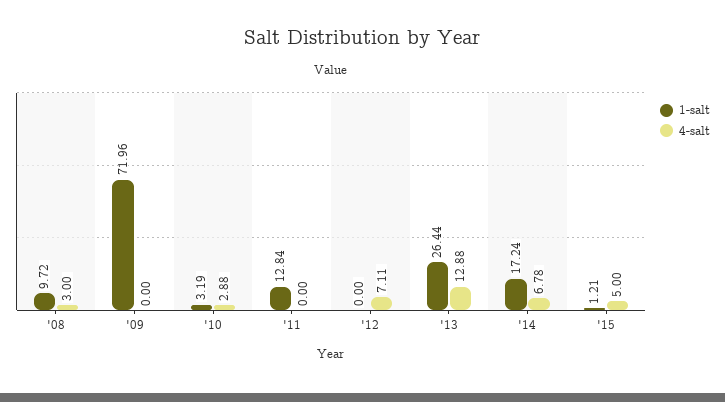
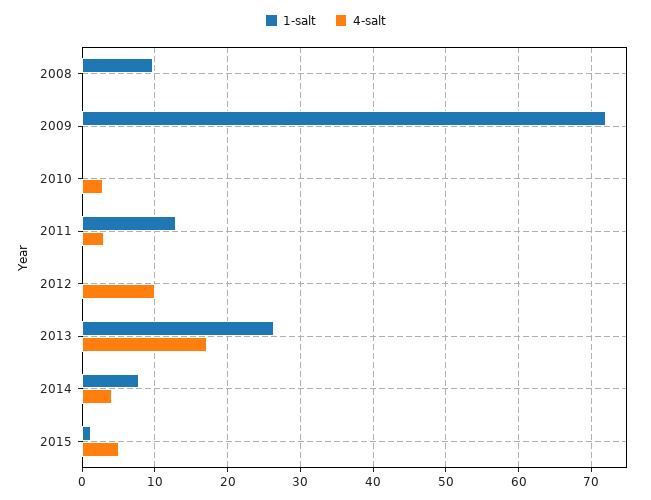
4-salt, '08: 3 -> 0
1-salt, '10: 3.19 -> 0
4-salt, '11: 0 -> 3
4-salt, '12: 7.11 -> 10
4-salt, '13: 12.88 -> 17
1-salt, '14: 17.24 -> 8
4-salt, '14: 6.78 -> 4

